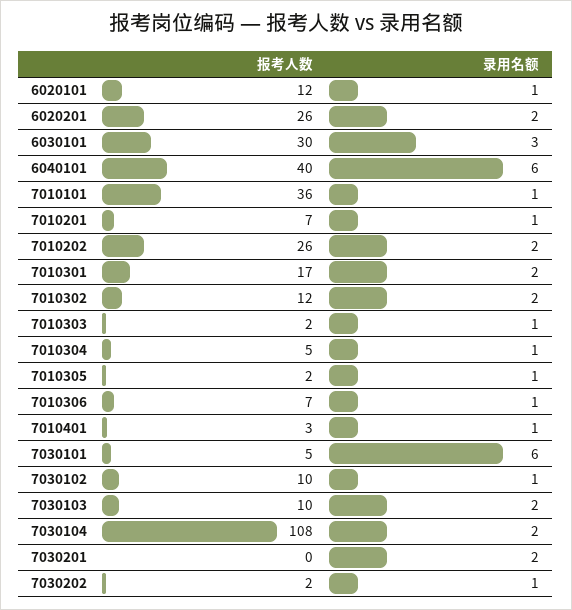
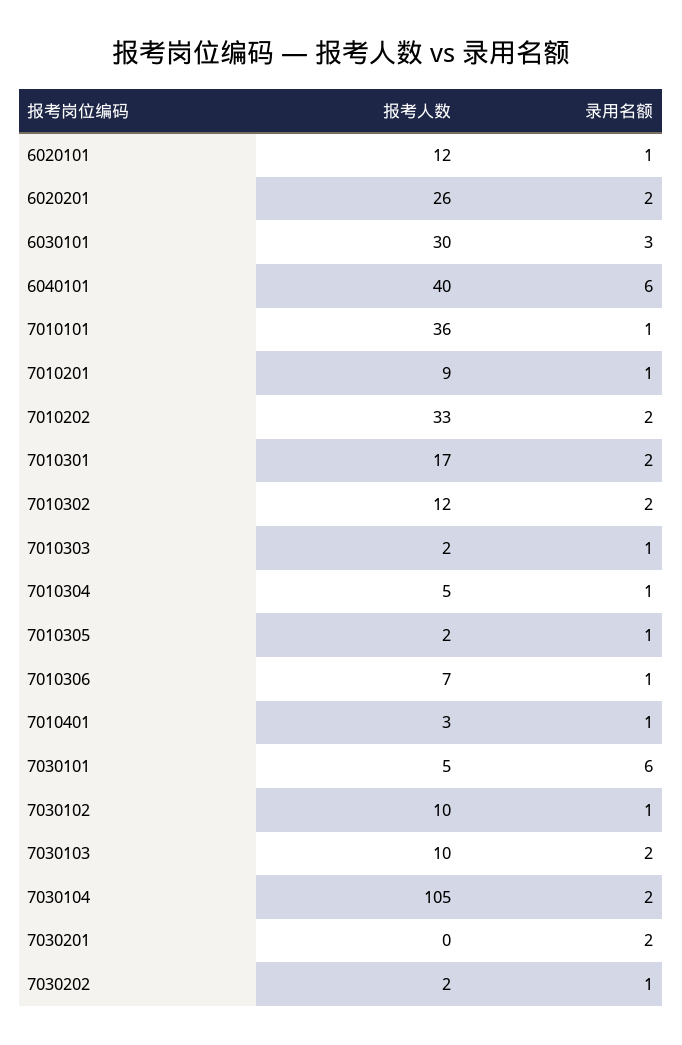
报考人数, 7010201: 7 -> 9
报考人数, 7010202: 26 -> 33
报考人数, 7030104: 108 -> 105

